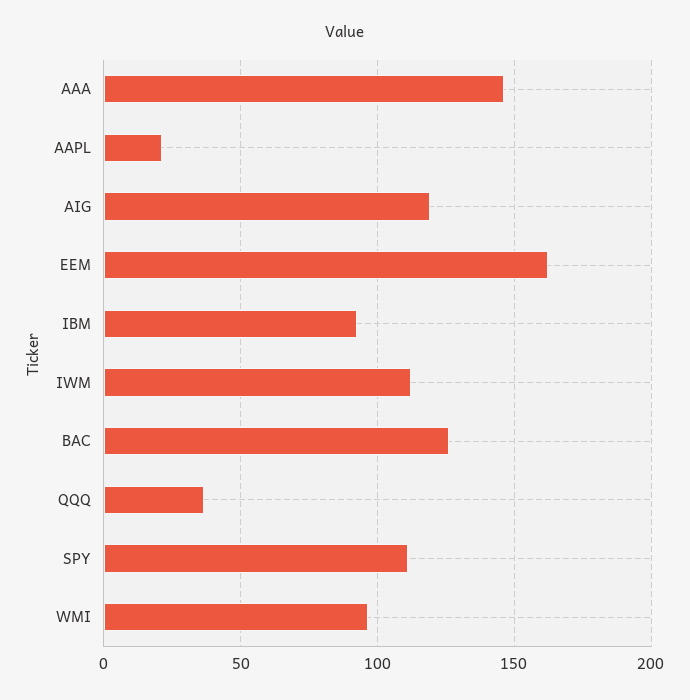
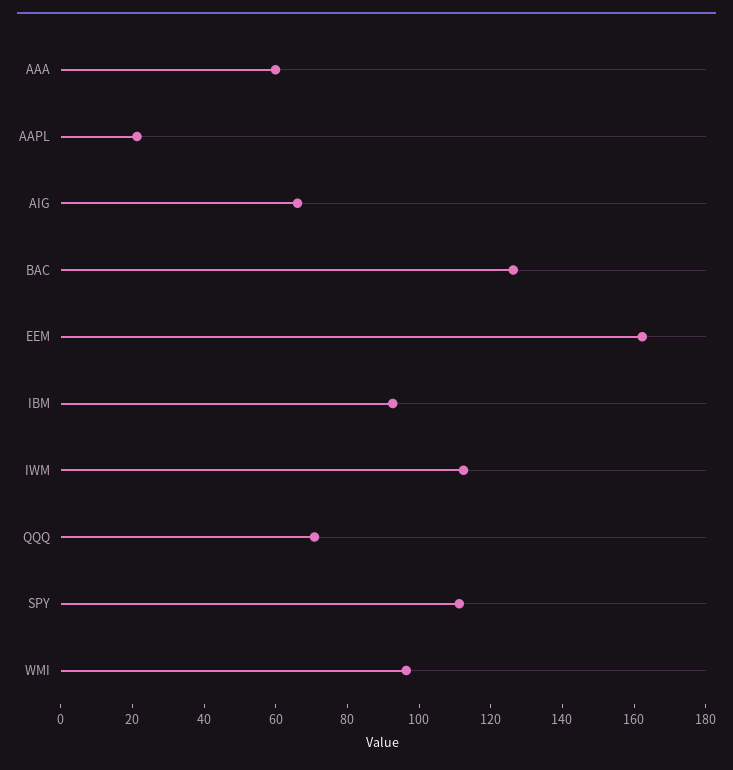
AAA: 145 -> 60
AIG: 120 -> 65
QQQ: 35 -> 70

